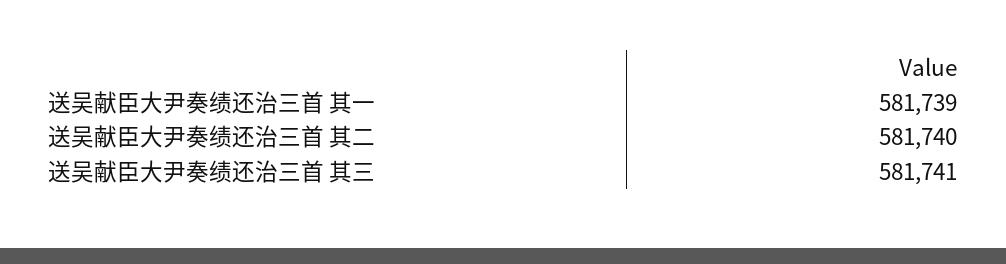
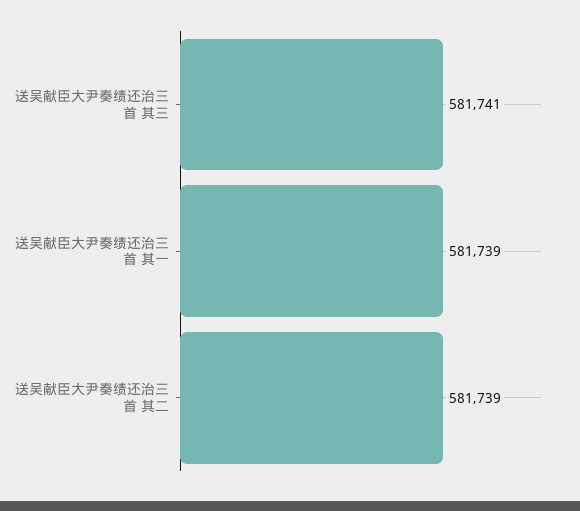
送吴献臣大尹奏绩还治三首 其二: 581740 -> 581739

